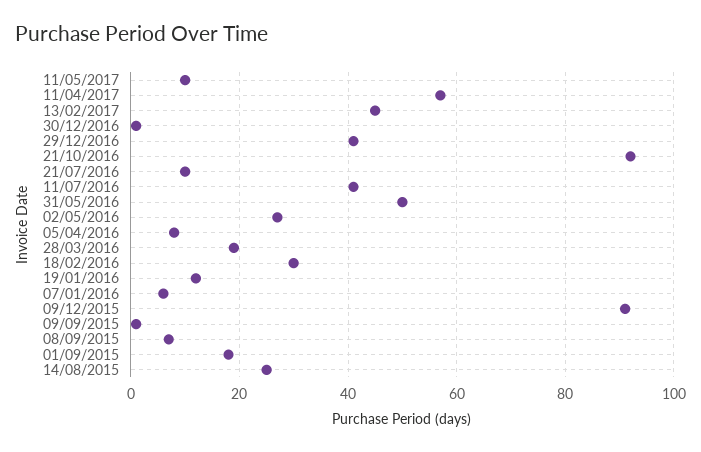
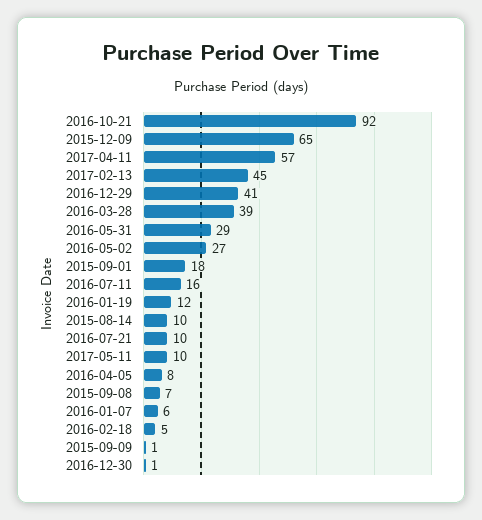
11/07/2016: 40 -> 16
31/05/2016: 50 -> 29
28/03/2016: 20 -> 39
18/02/2016: 30 -> 5
09/12/2015: 90 -> 65
14/08/2015: 25 -> 10

